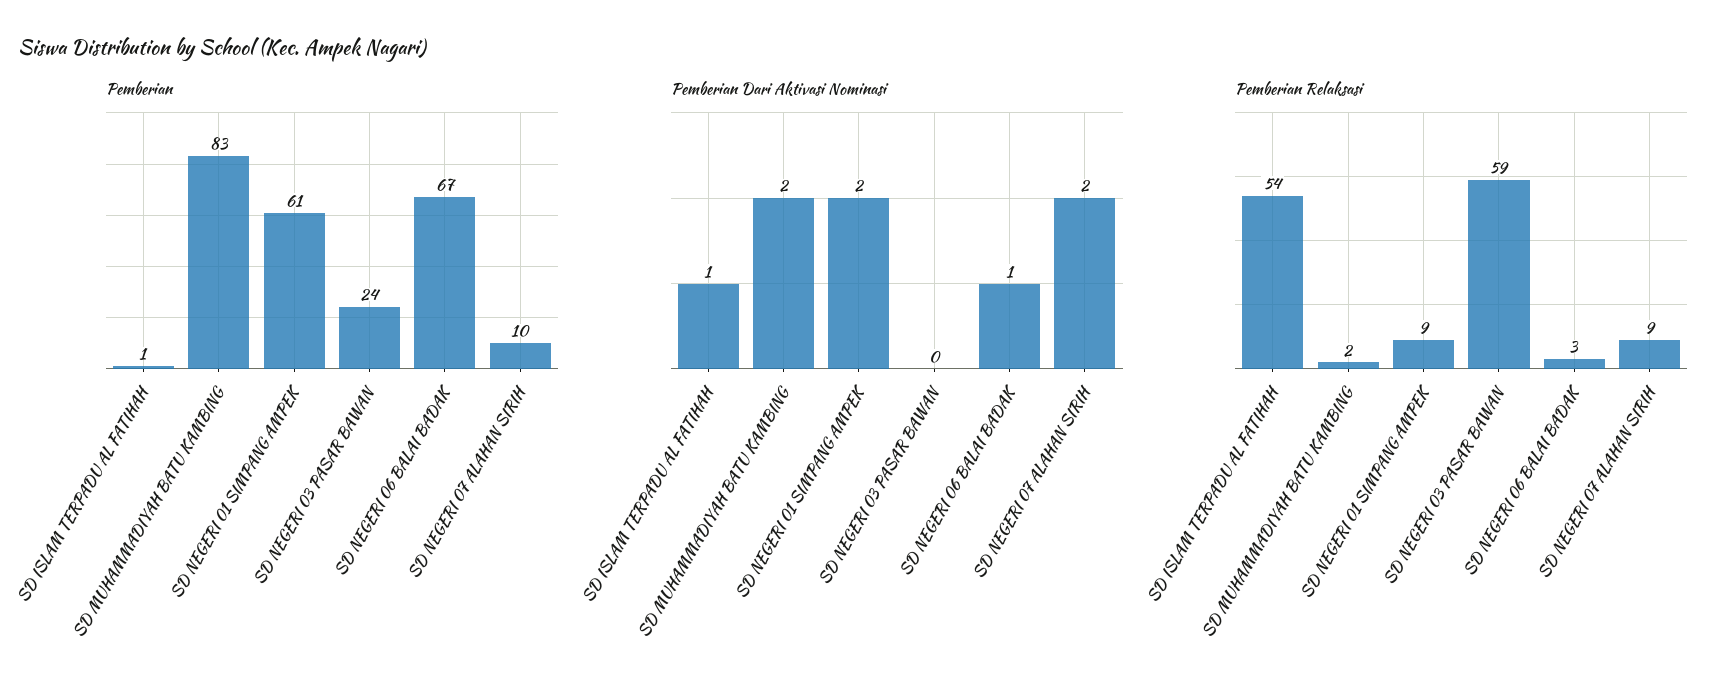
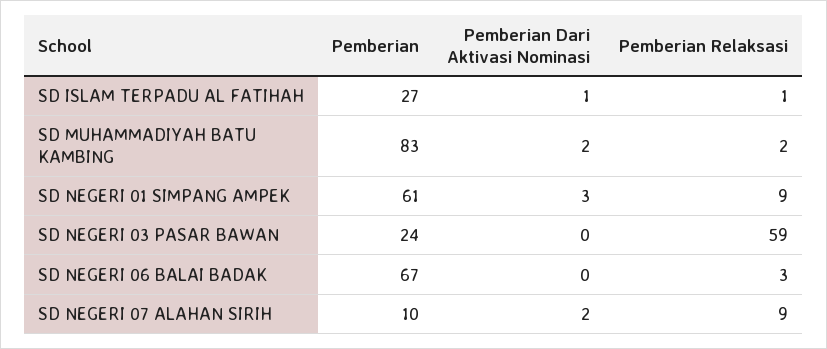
Pemberian, SD ISLAM TERPADU AL FATIHAH: 1 -> 27
Pemberian Dari Aktivasi Nominasi, SD NEGERI 01 SIMPANG AMPEK: 2 -> 3
Pemberian Dari Aktivasi Nominasi, SD NEGERI 06 BALAI BADAK: 1 -> 0
Pemberian Relaksasi, SD ISLAM TERPADU AL FATIHAH: 54 -> 1

